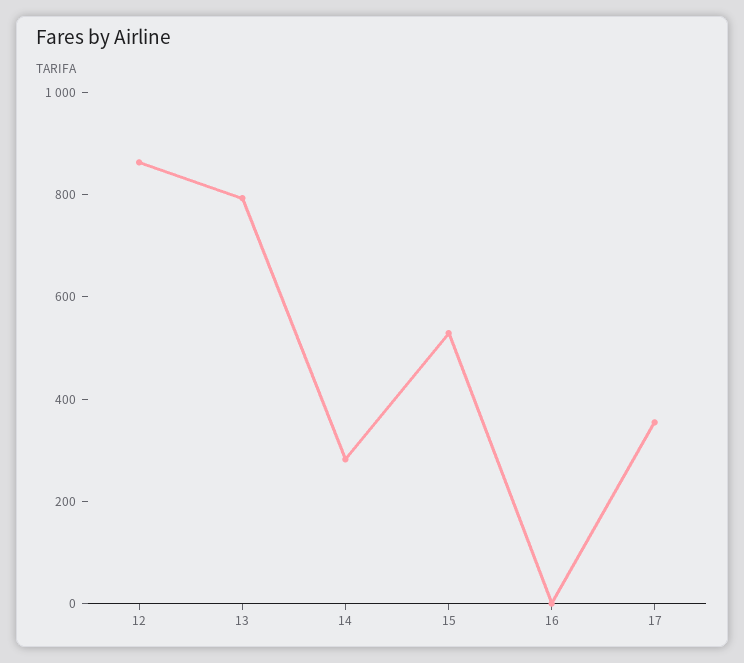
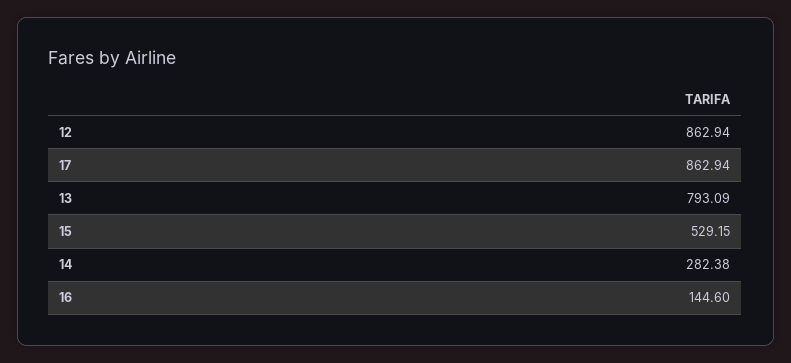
16: 0 -> 144.6
17: 350 -> 862.94

